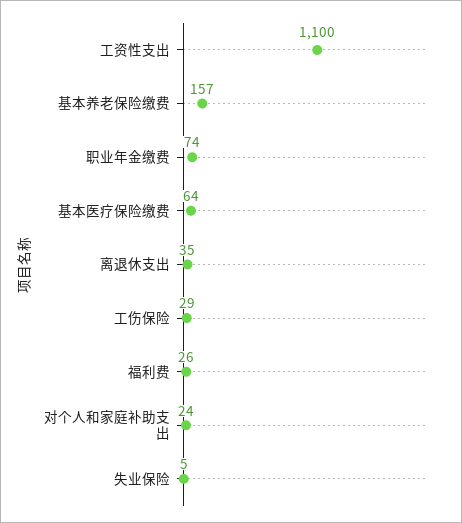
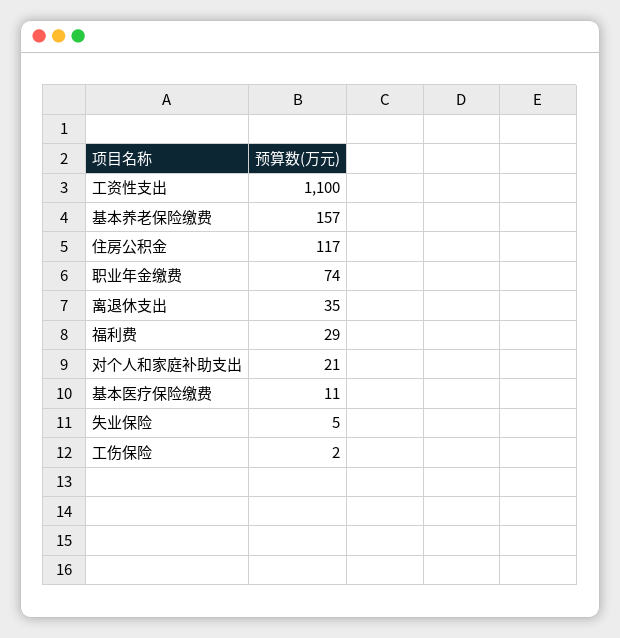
基本医疗保险缴费: 64 -> 11
工伤保险: 29 -> 2
福利费: 26 -> 29
对个人和家庭补助支出: 24 -> 21
住房公积金: none -> 117

